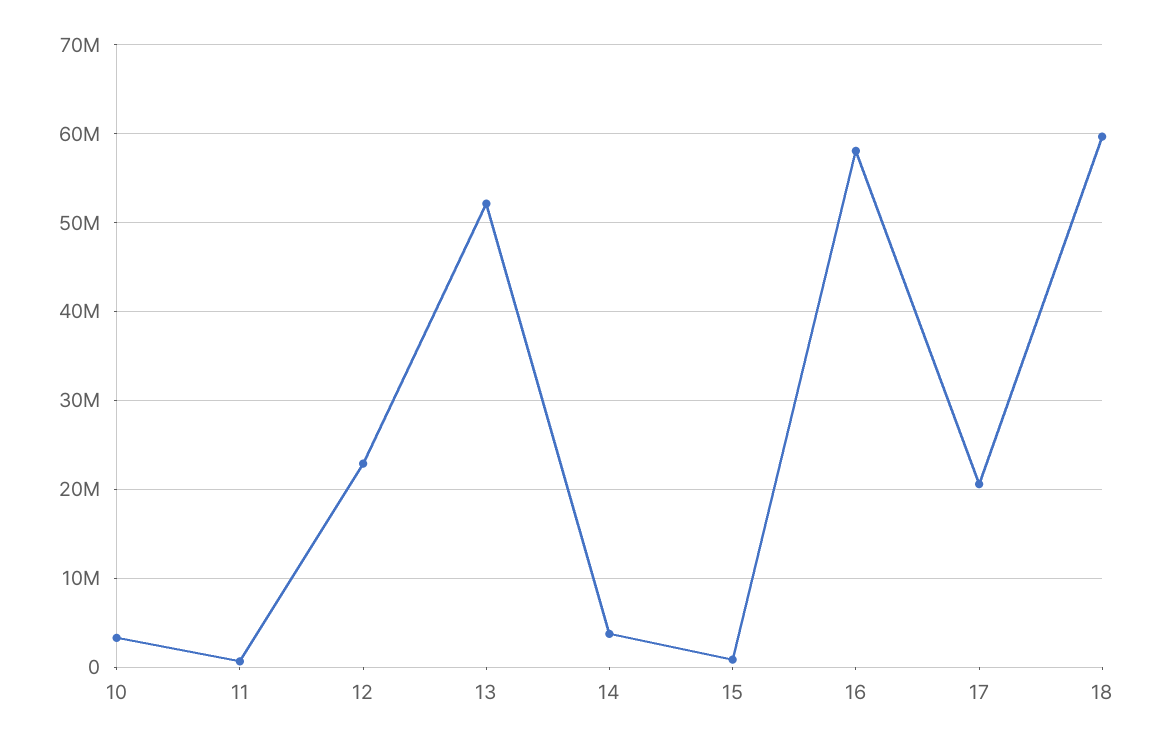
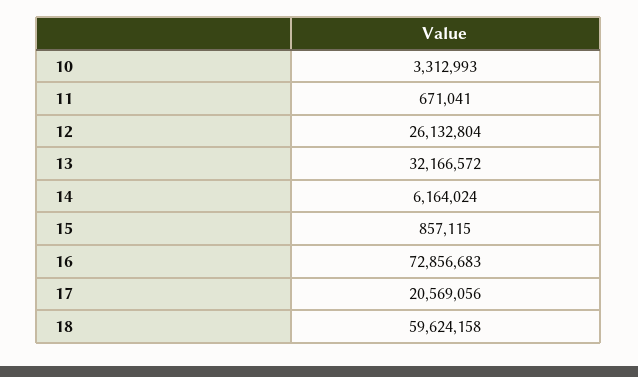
12: 23000000 -> 26132804
13: 52000000 -> 32166572
14: 4000000 -> 6164024
16: 58000000 -> 72856683

